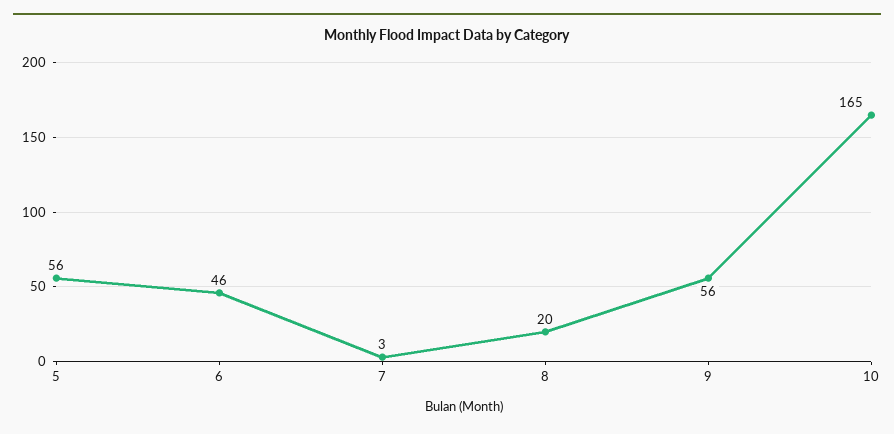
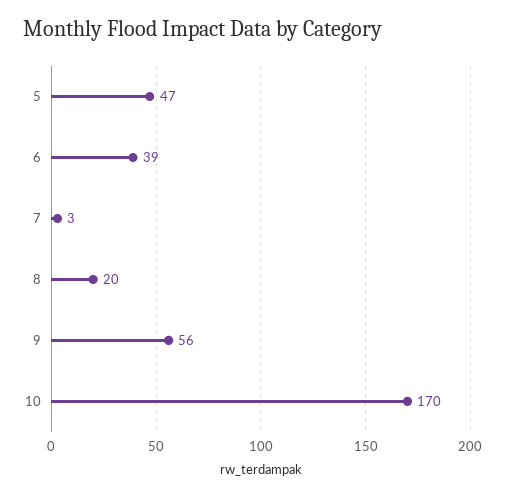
5: 56 -> 47
6: 46 -> 39
10: 165 -> 170

